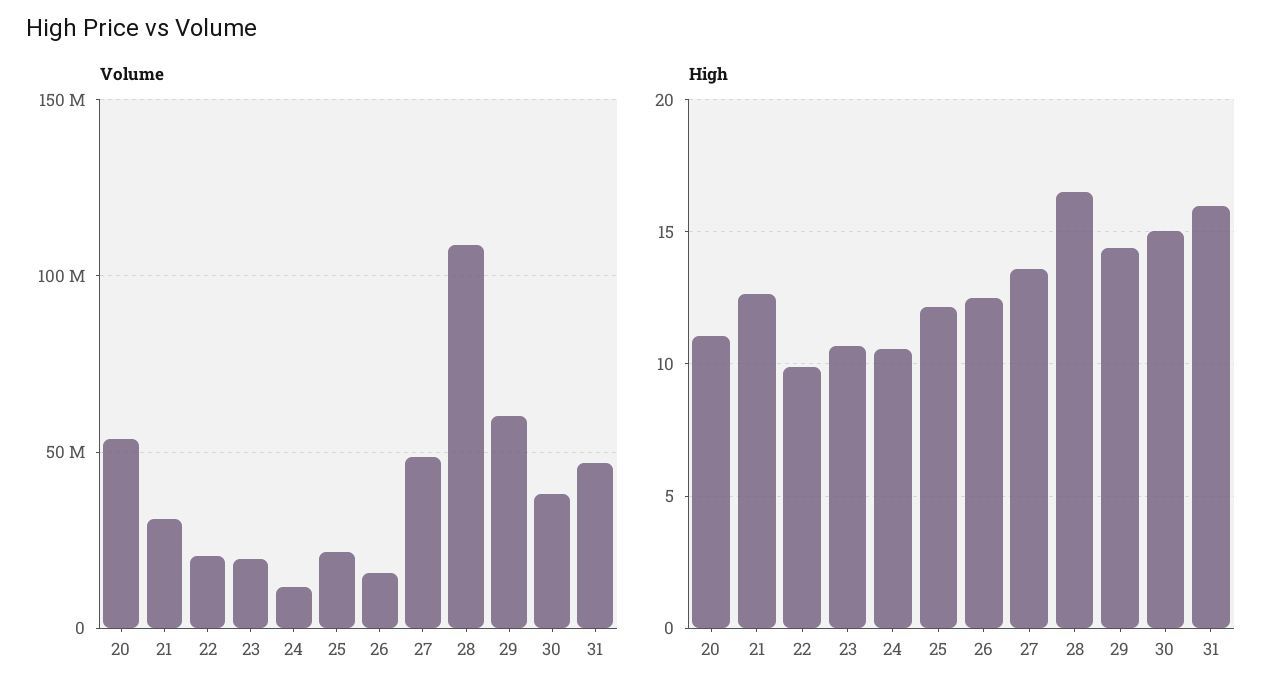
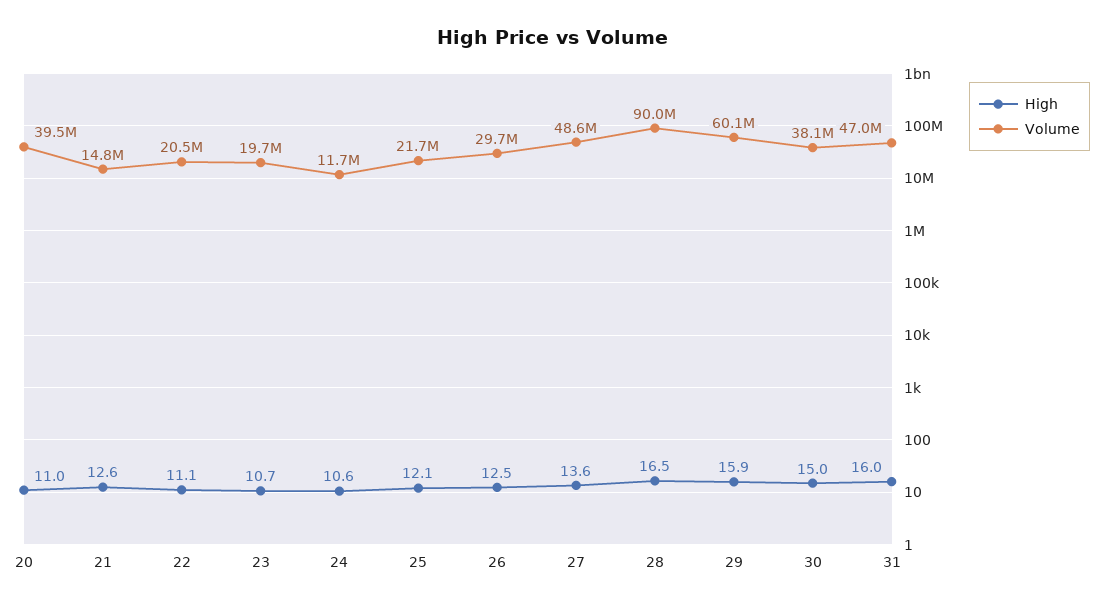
Volume, 20: 55000000 -> 39500000
Volume, 21: 30000000 -> 14800000
Volume, 26: 15000000 -> 29700000
Volume, 28: 110000000 -> 90000000
High, 22: 10 -> 11.1
High, 29: 14.5 -> 15.9

